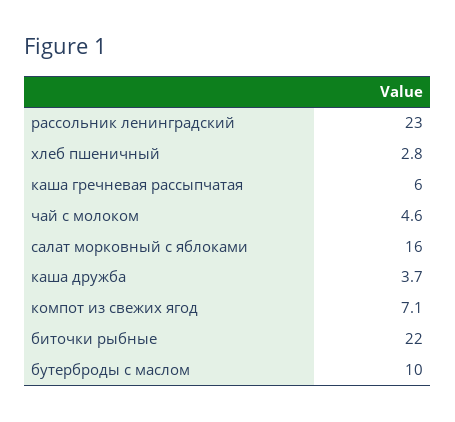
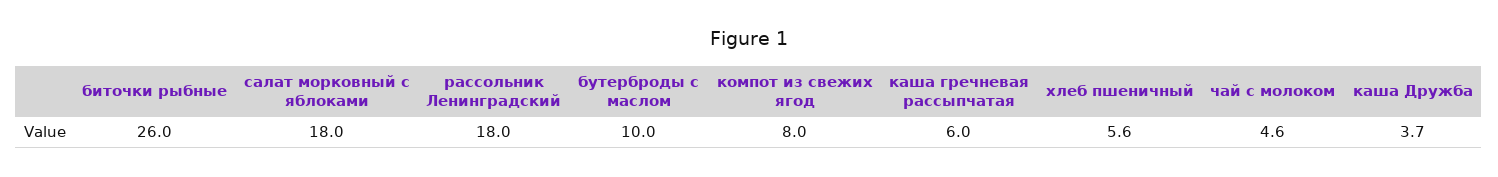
рассольник ленинградский: 23 -> 18
хлеб пшеничный: 2.8 -> 5.6
салат морковный с яблоками: 16 -> 18
компот из свежих ягод: 7.1 -> 8
биточки рыбные: 22 -> 26

